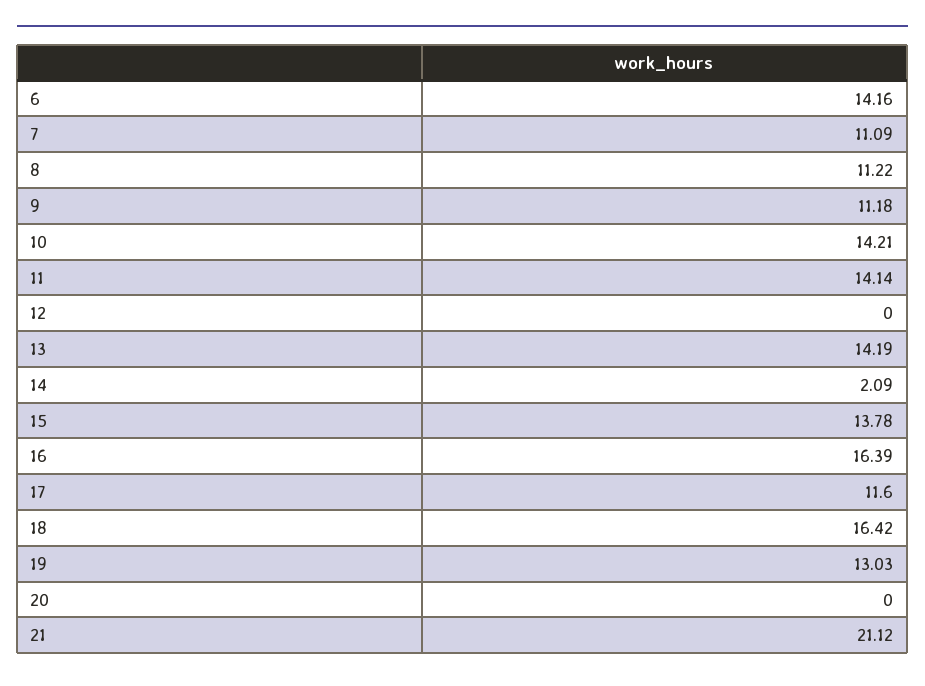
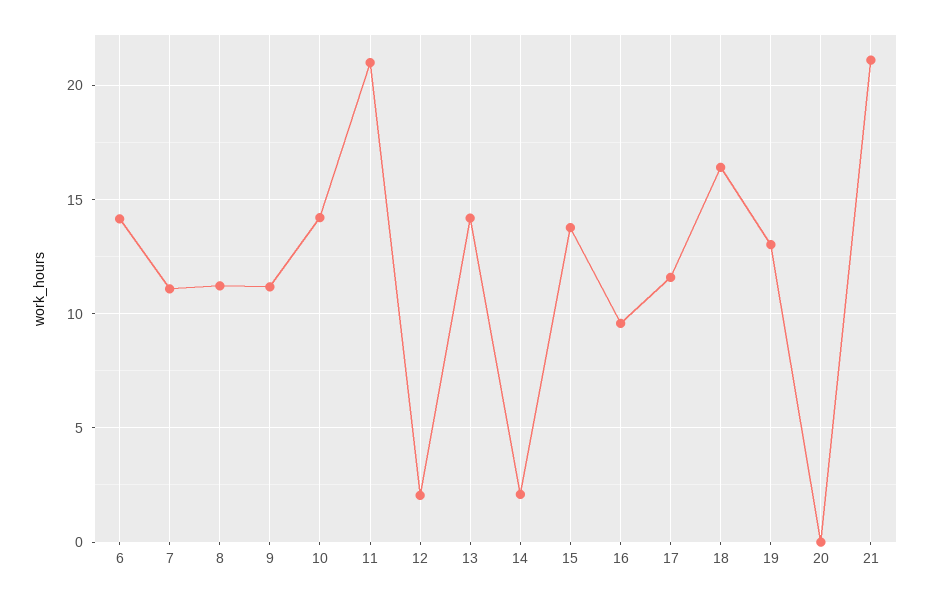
11: 14.14 -> 21
12: 0 -> 2
16: 16.39 -> 9.5

